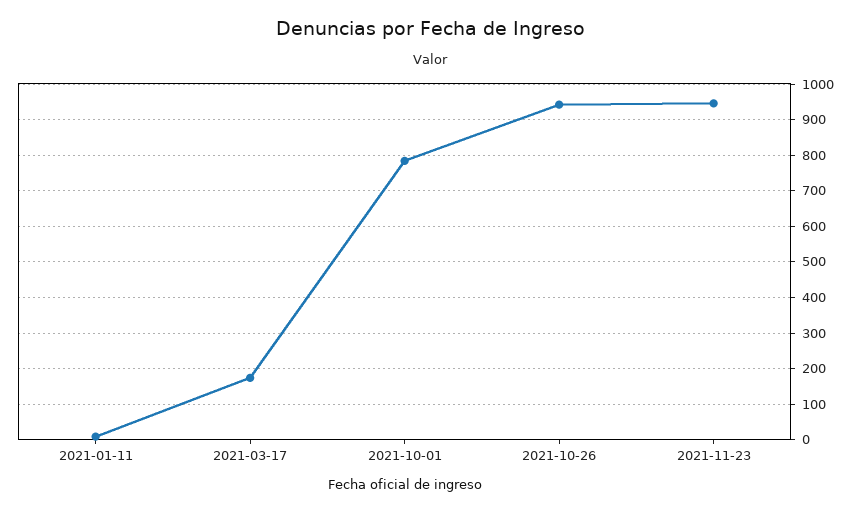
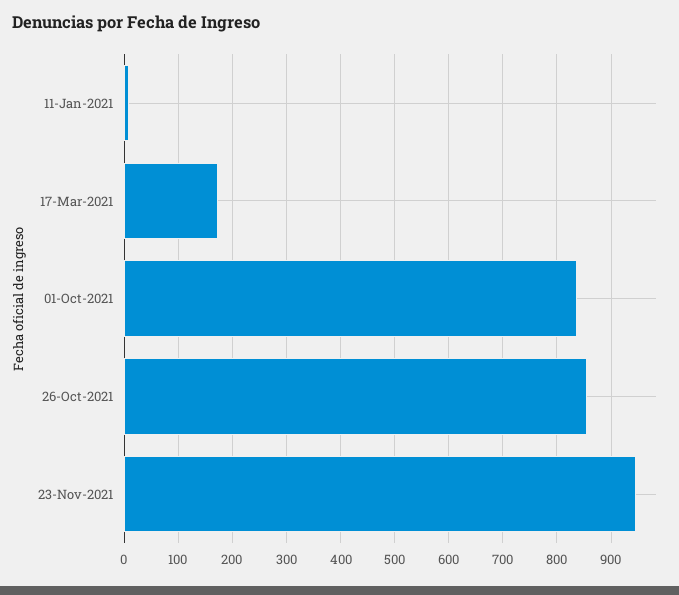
2021-10-01: 780 -> 840
2021-10-26: 940 -> 860

